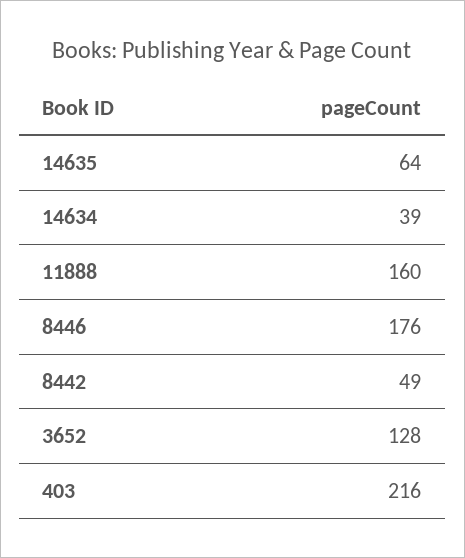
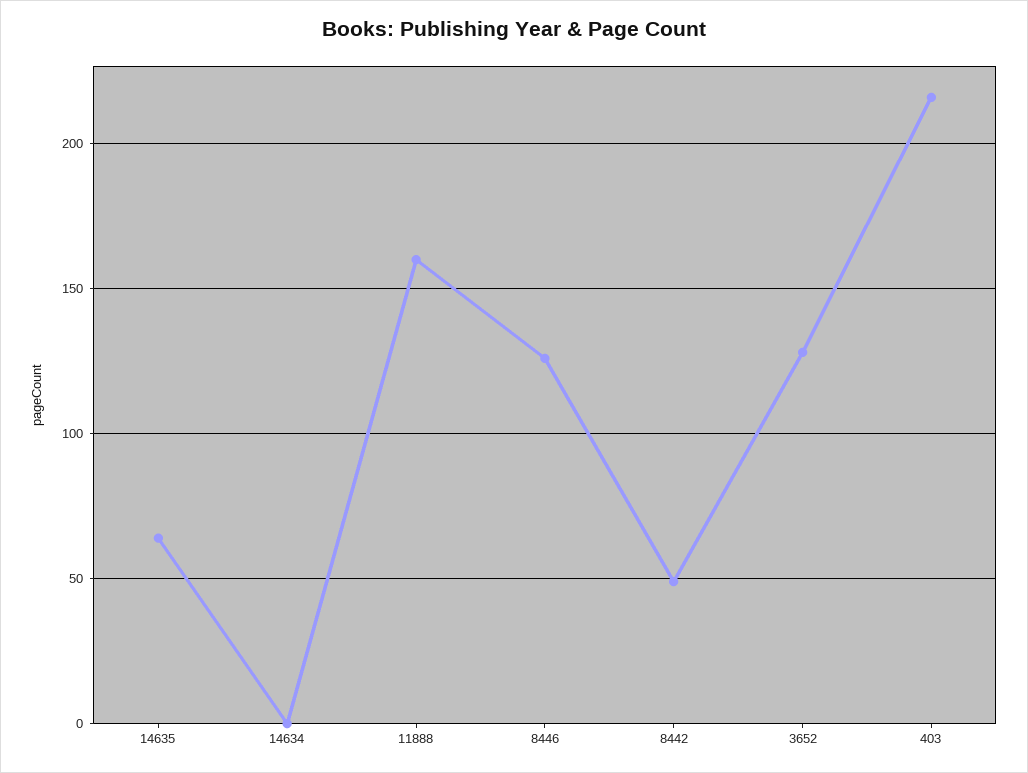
14634: 39 -> 0
8446: 176 -> 125

